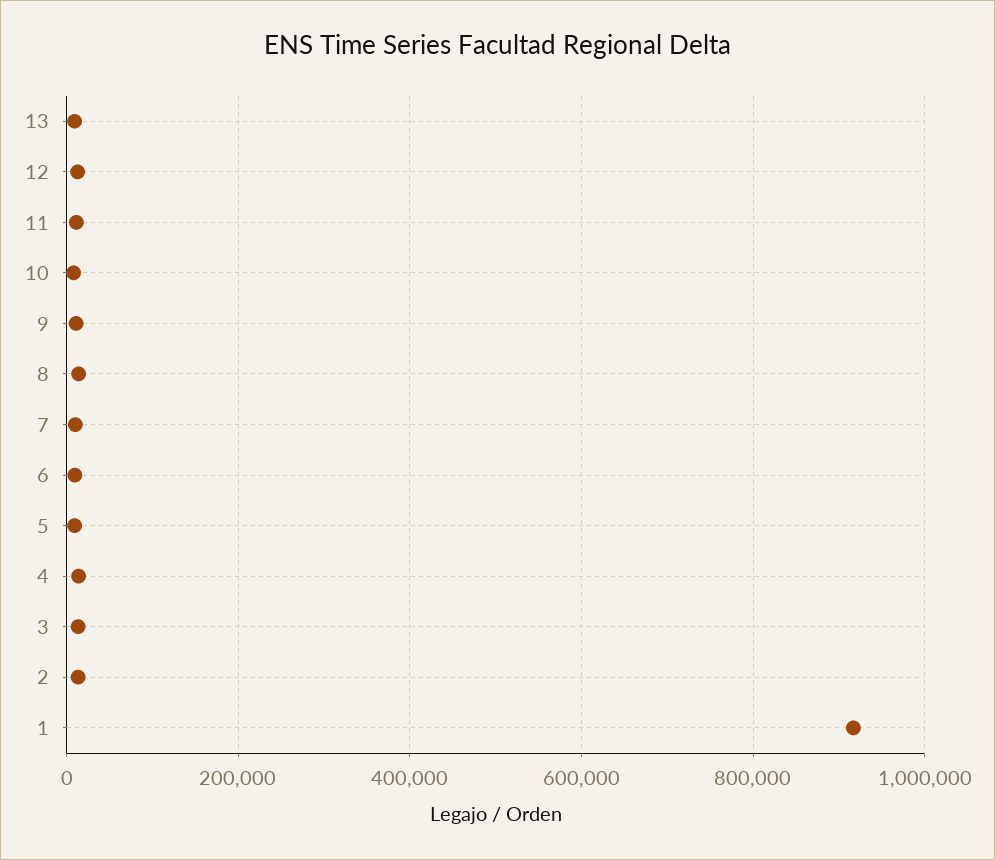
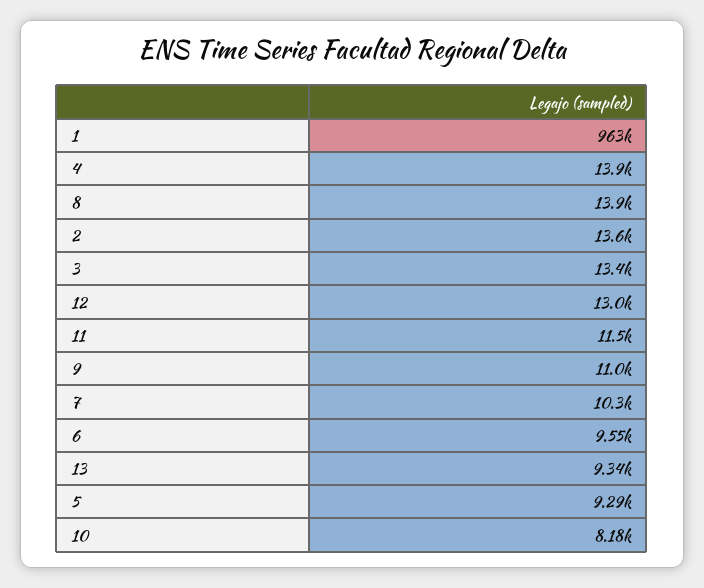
1: 920000 -> 963000

